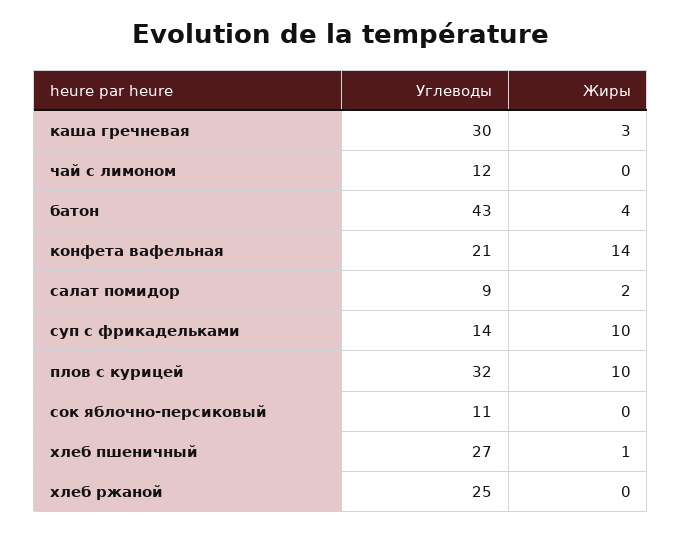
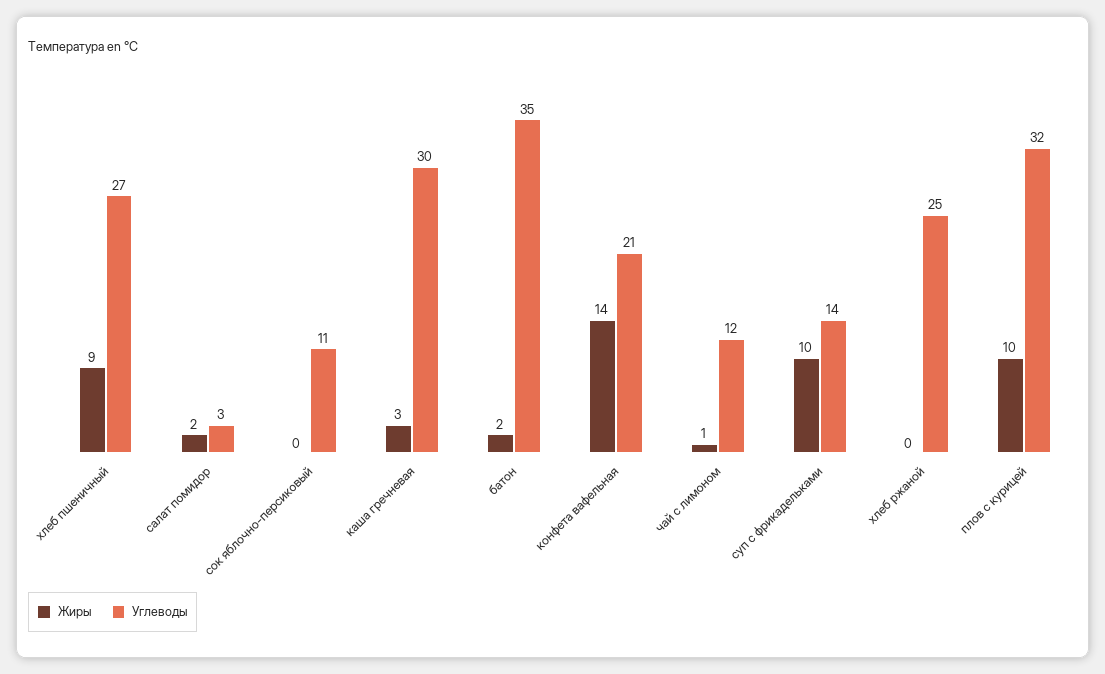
Жиры, чай с лимоном: 0 -> 1
Углеводы, батон: 43 -> 35
Жиры, батон: 4 -> 2
Углеводы, салат помидор: 9 -> 3
Жиры, хлеб пшеничный: 1 -> 9

